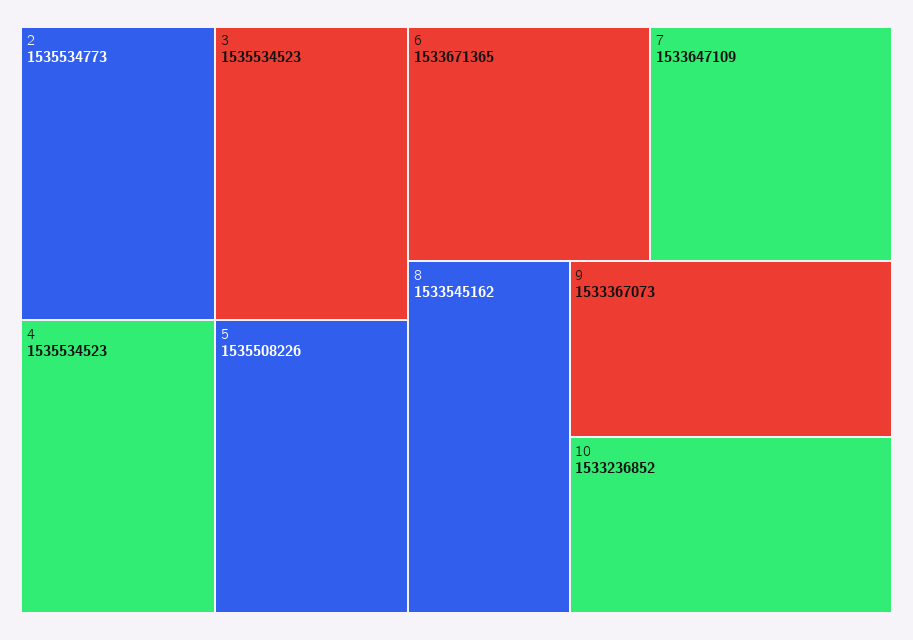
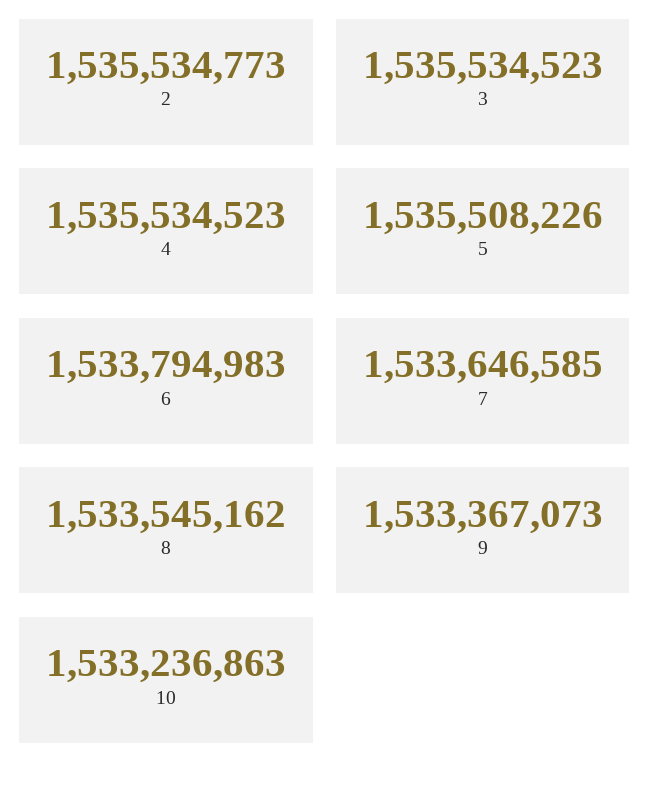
6: 1533671365 -> 1533794983
7: 1533647109 -> 1533646585
10: 1533236852 -> 1533236863

